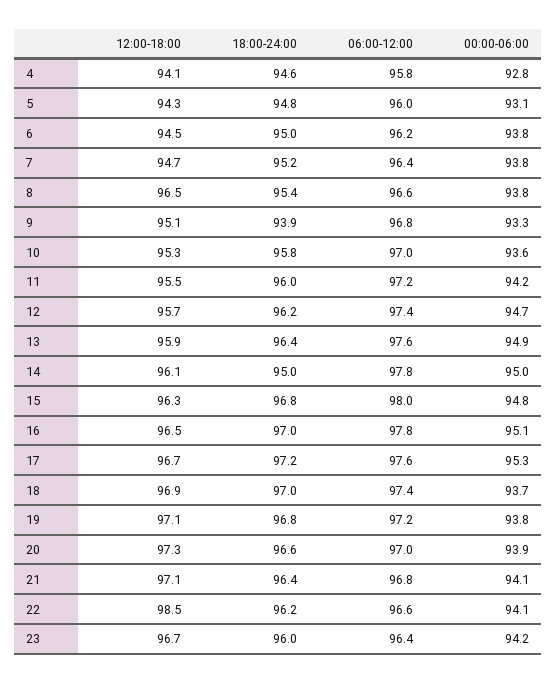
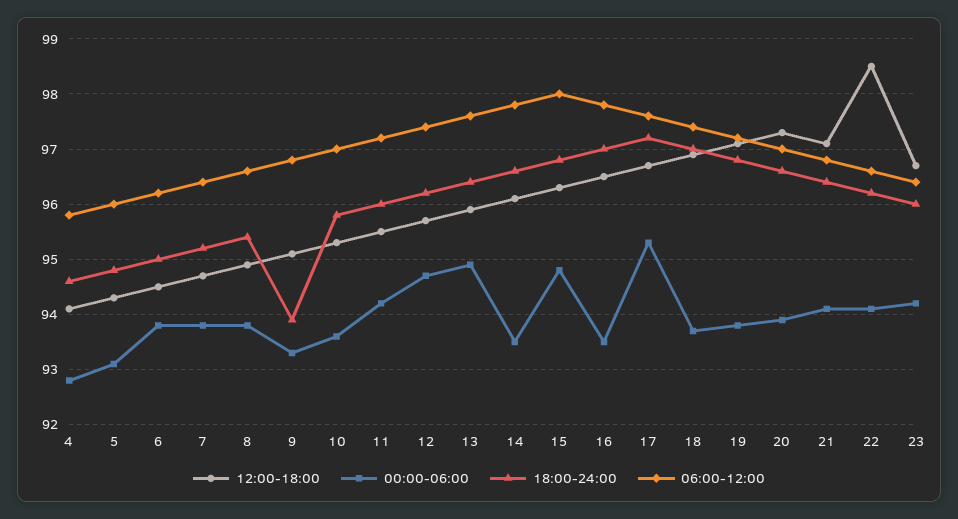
12:00-18:00, 8: 96.5 -> 95
18:00-24:00, 14: 95 -> 96.5
00:00-06:00, 14: 95 -> 93.5
00:00-06:00, 16: 95.1 -> 93.5

